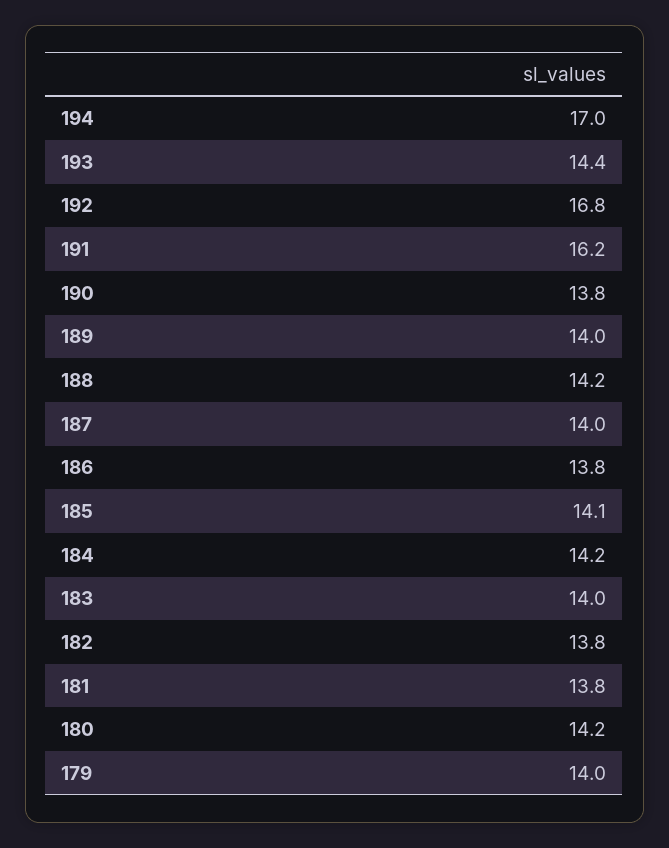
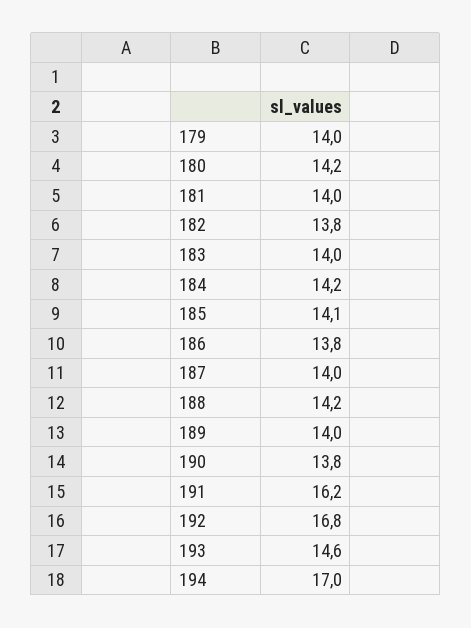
193: 14.4 -> 14.6
181: 13.8 -> 14

